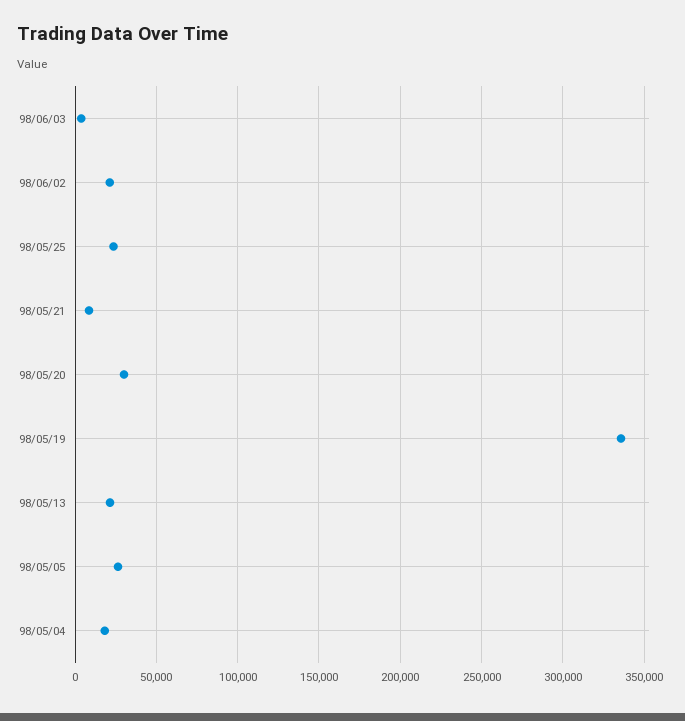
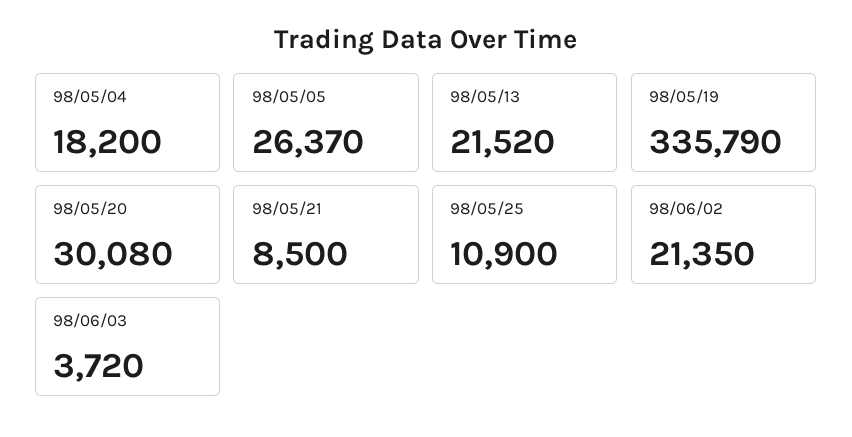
98/05/25: 25000 -> 10900

